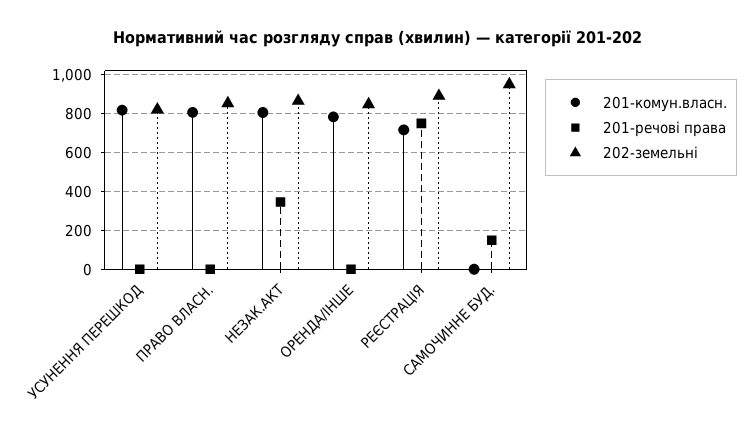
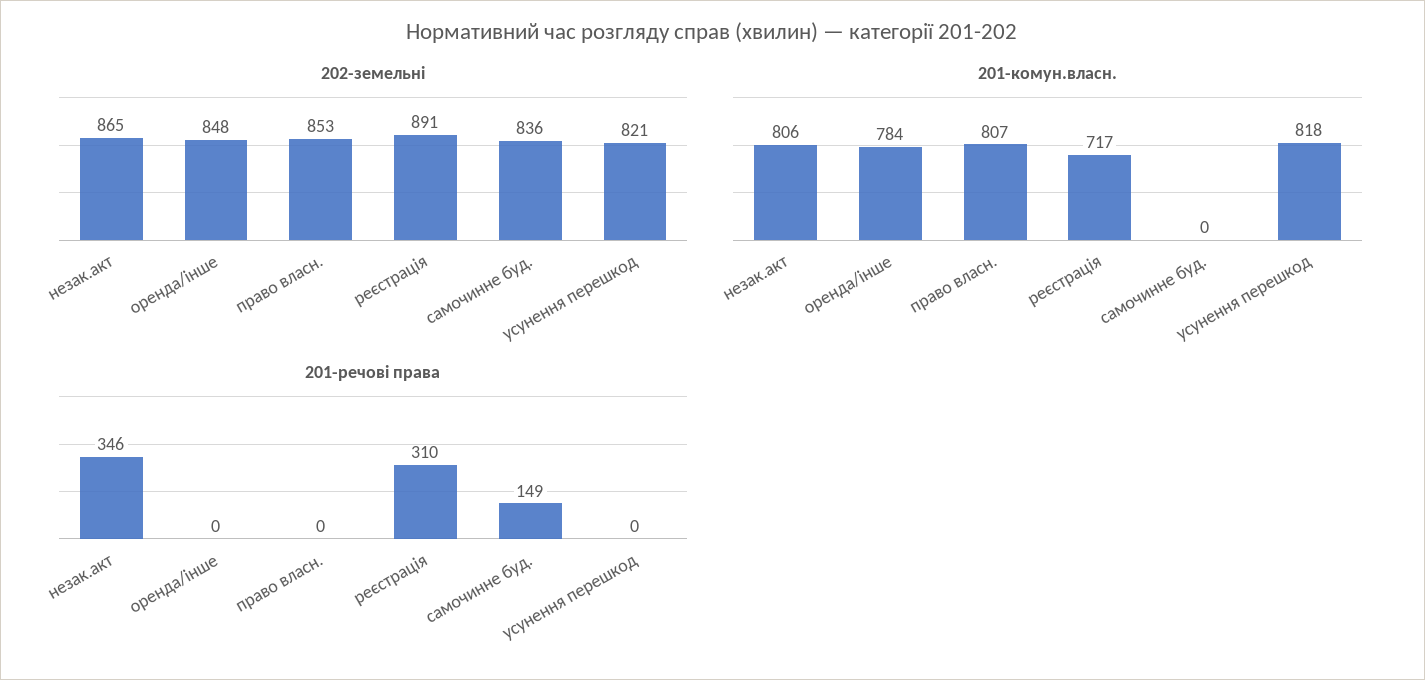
201-речові права, РЕЄСТРАЦІЯ: 750 -> 310
202-земельні, САМОЧИННЕ БУД.: 950 -> 836

